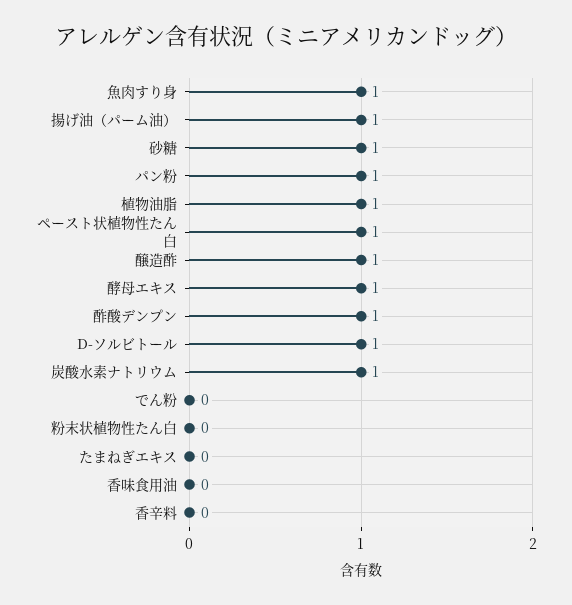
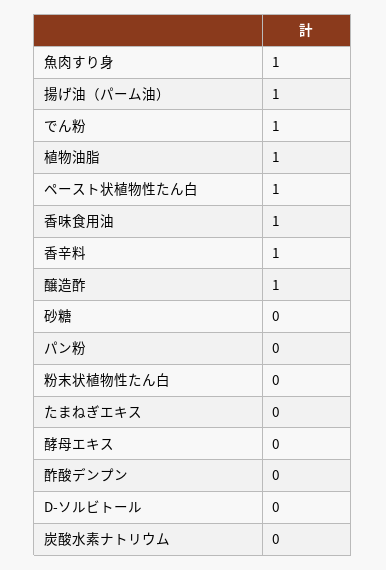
砂糖: 1 -> 0
パン粉: 1 -> 0
酵母エキス: 1 -> 0
酢酸デンプン: 1 -> 0
D-ソルビトール: 1 -> 0
炭酸水素ナトリウム: 1 -> 0
でん粉: 0 -> 1
香味食用油: 0 -> 1
香辛料: 0 -> 1

